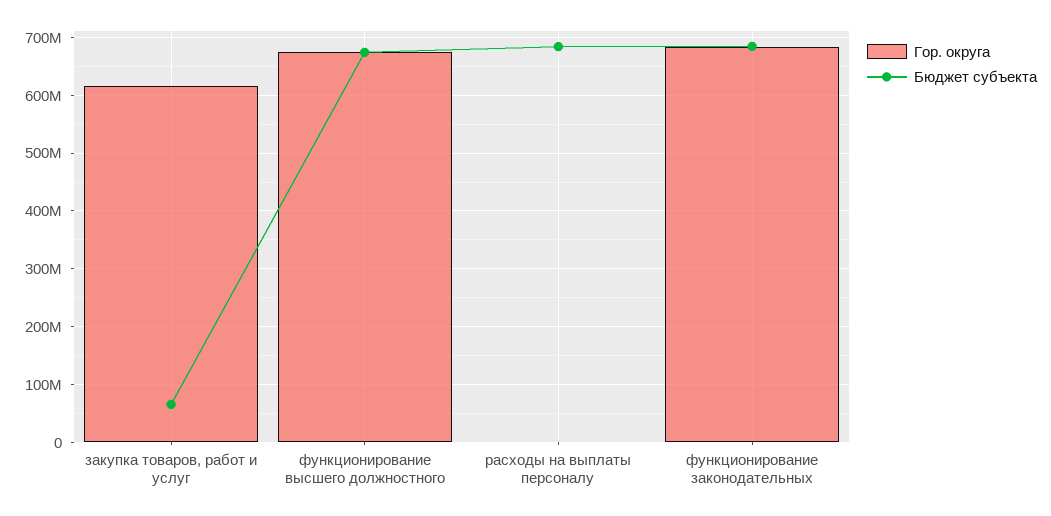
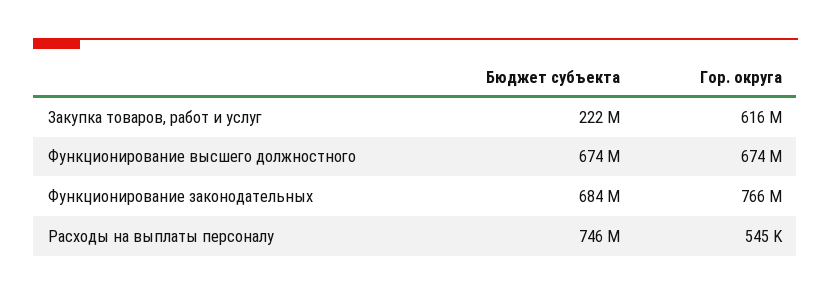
Бюджет субъекта, закупка товаров, работ и услуг: 60000000 -> 222000000
Бюджет субъекта, расходы на выплаты персоналу: 680000000 -> 746000000
Гор. округа, функционирование законодательных: 680000000 -> 766000000

